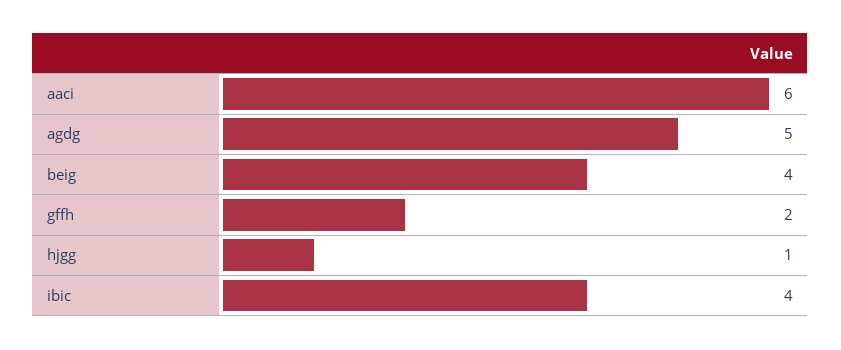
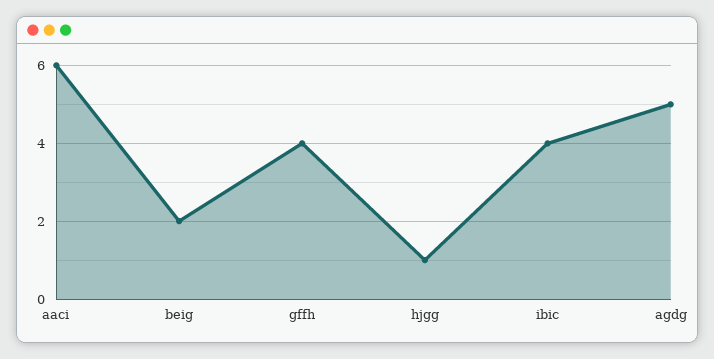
beig: 4 -> 2
gffh: 2 -> 4

